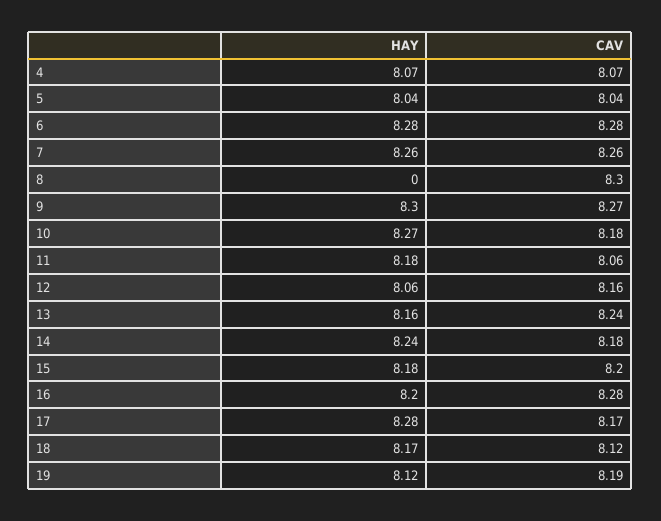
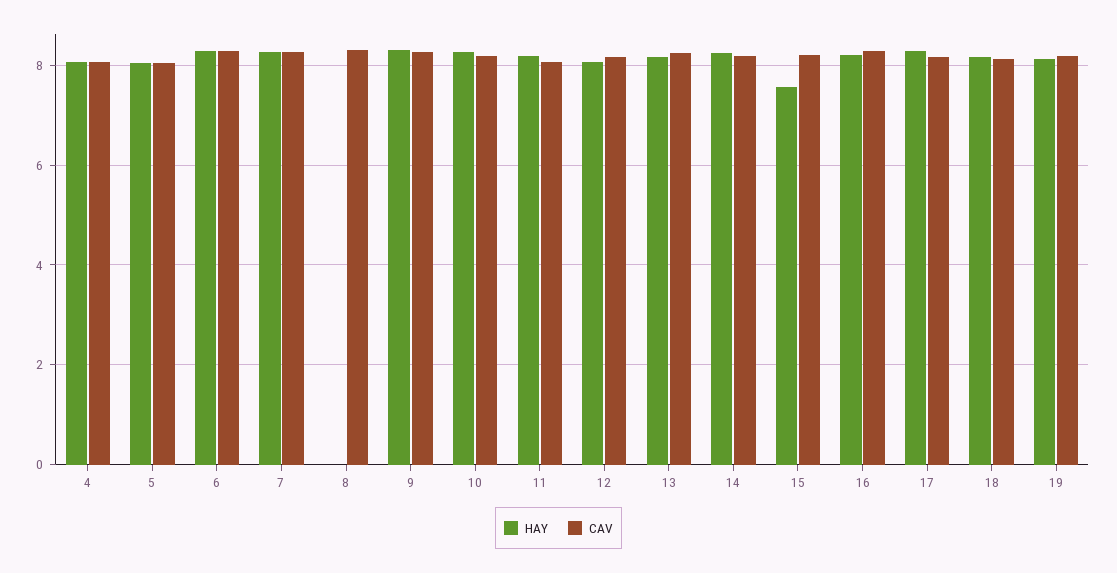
HAY, 15: 8.18 -> 7.6

